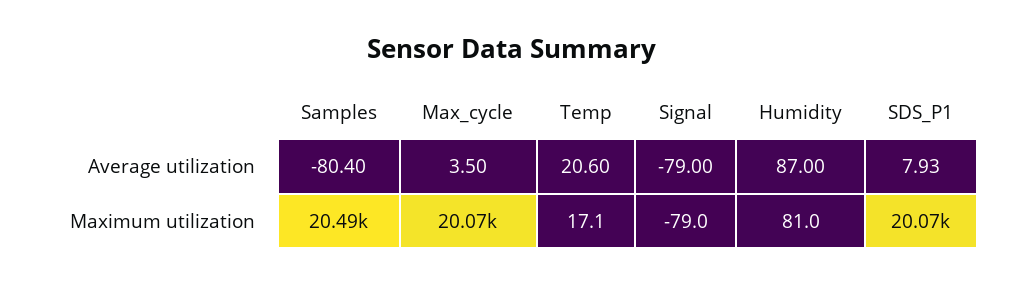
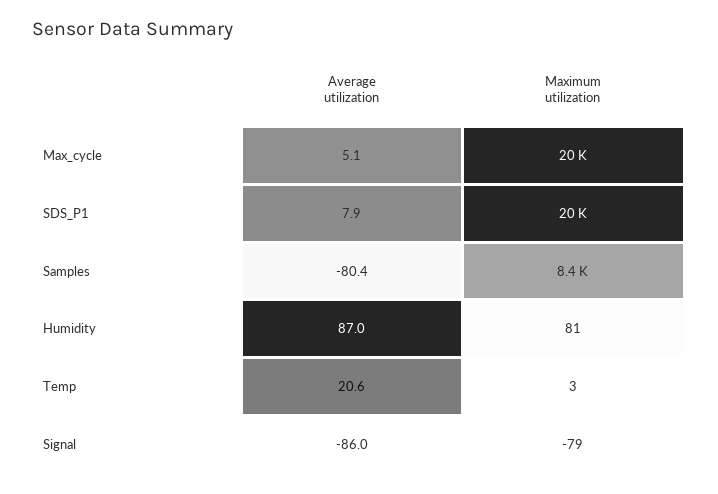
Max_cycle, Average utilization: 3.5 -> 5.1
Signal, Average utilization: -79 -> -86
Samples, Maximum utilization: 20490 -> 8400
Temp, Maximum utilization: 17.1 -> 3

